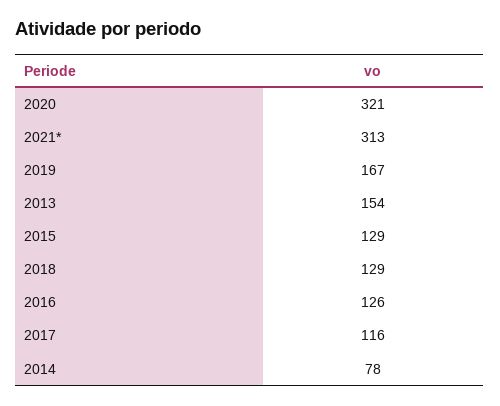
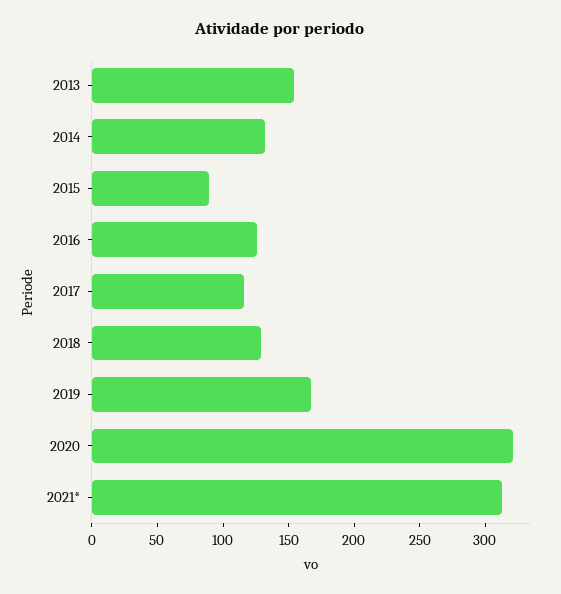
2015: 129 -> 90
2014: 78 -> 130

